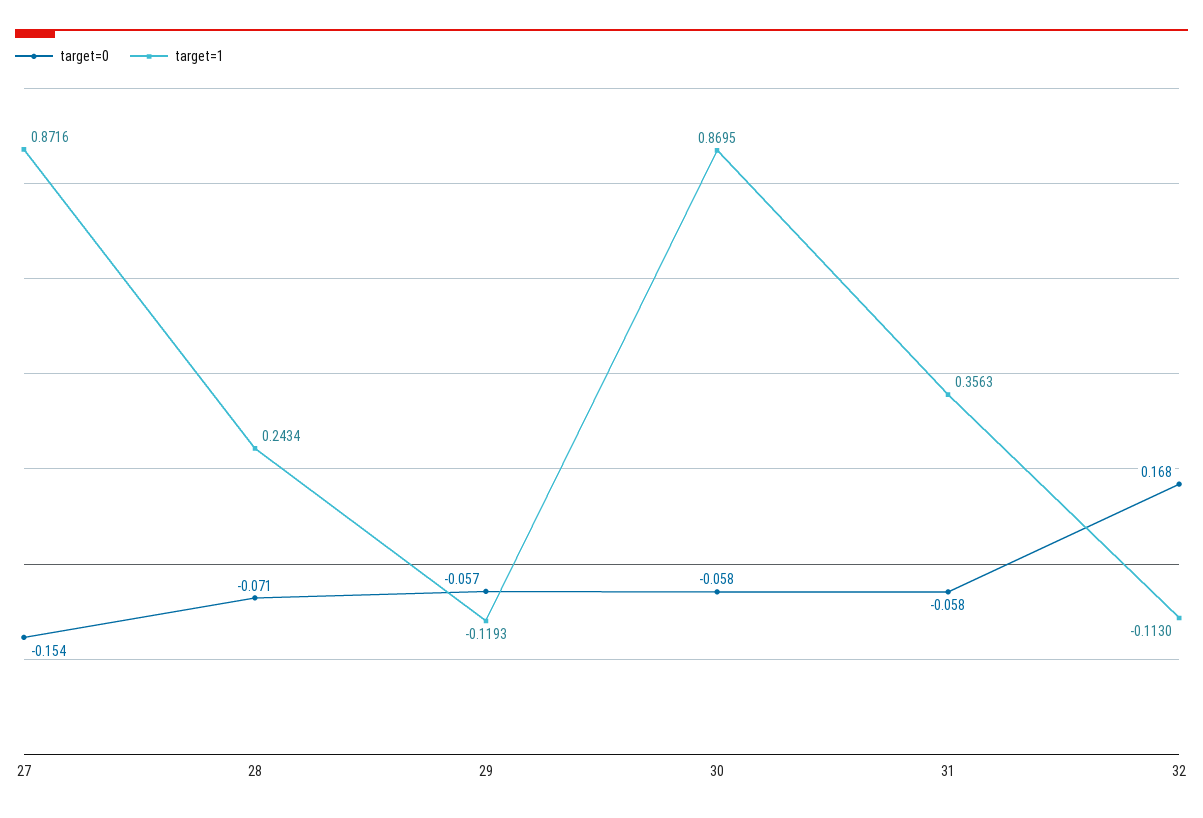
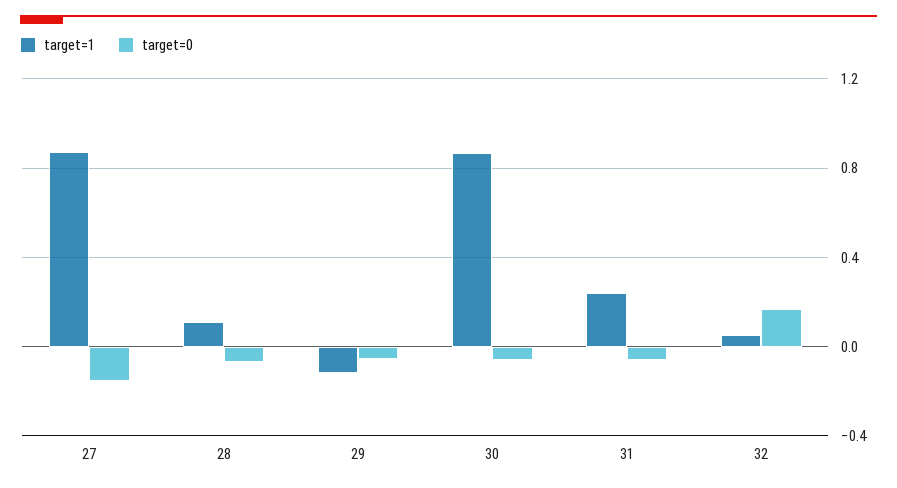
target=1, 28: 0.2434 -> 0.1
target=1, 31: 0.3563 -> 0.25
target=1, 32: -0.113 -> 0.05

